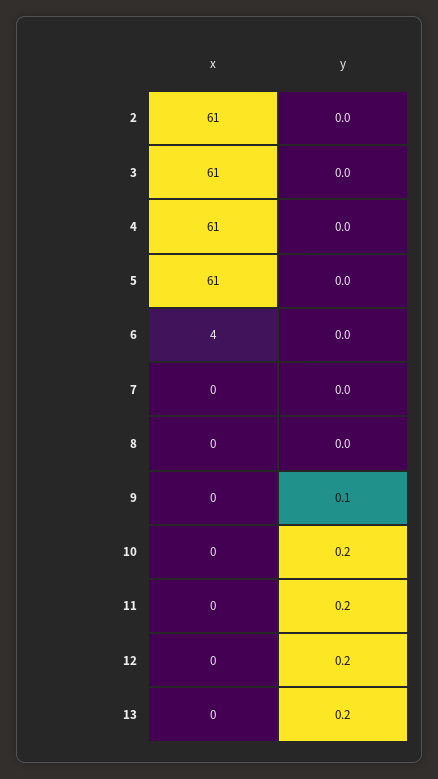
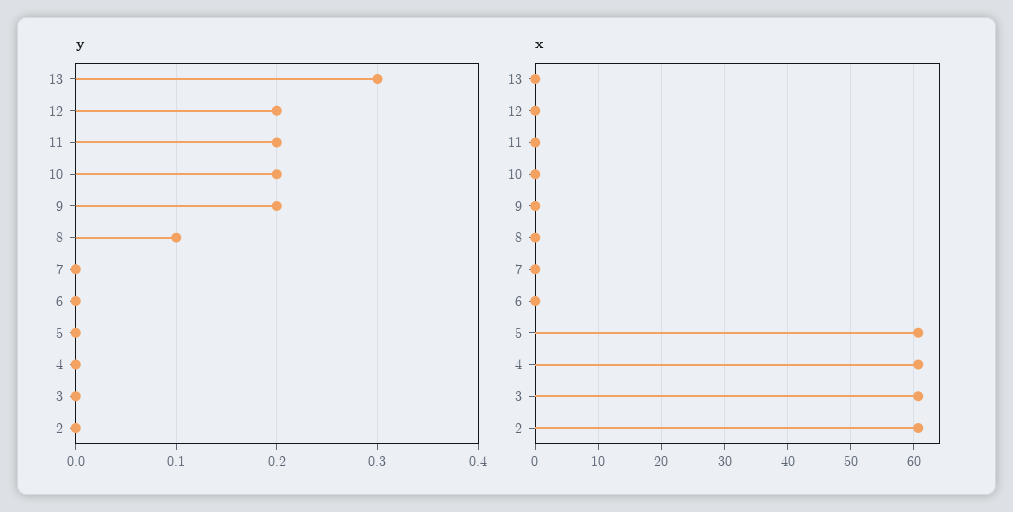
x, 6: 4 -> 0
y, 8: 0 -> 0.1
y, 9: 0.1 -> 0.2
y, 13: 0.2 -> 0.3

